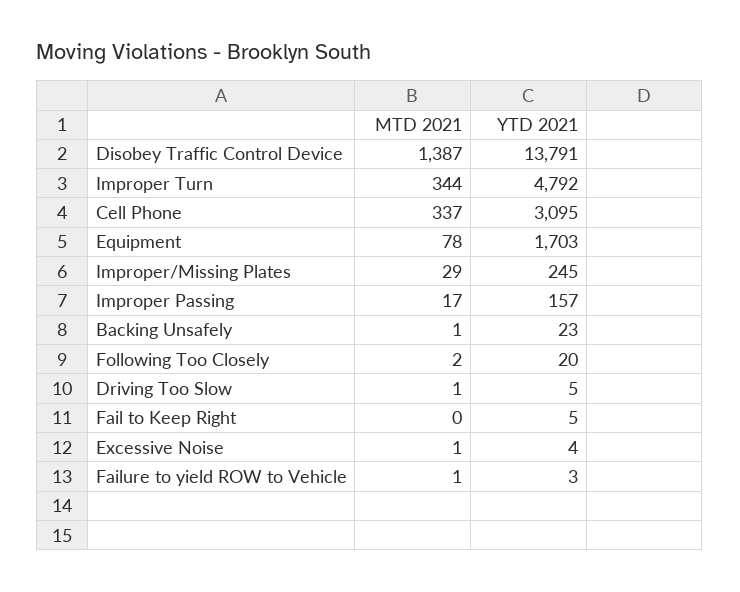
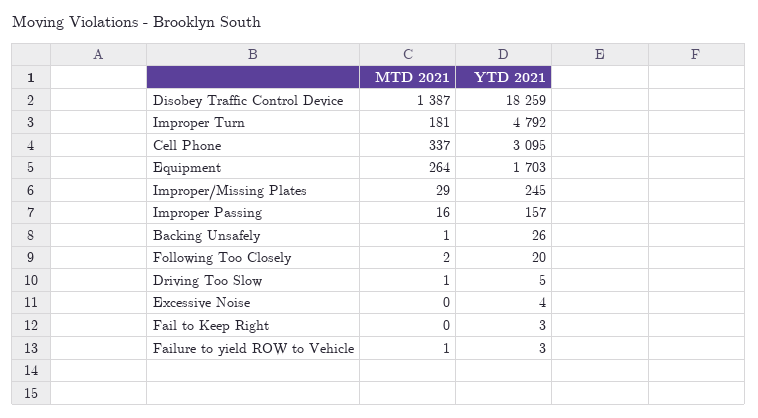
YTD 2021, Disobey Traffic Control Device: 13791 -> 18259
MTD 2021, Improper Turn: 344 -> 181
MTD 2021, Equipment: 78 -> 264
MTD 2021, Improper Passing: 17 -> 16
YTD 2021, Backing Unsafely: 23 -> 26
YTD 2021, Fail to Keep Right: 5 -> 3
MTD 2021, Excessive Noise: 1 -> 0

